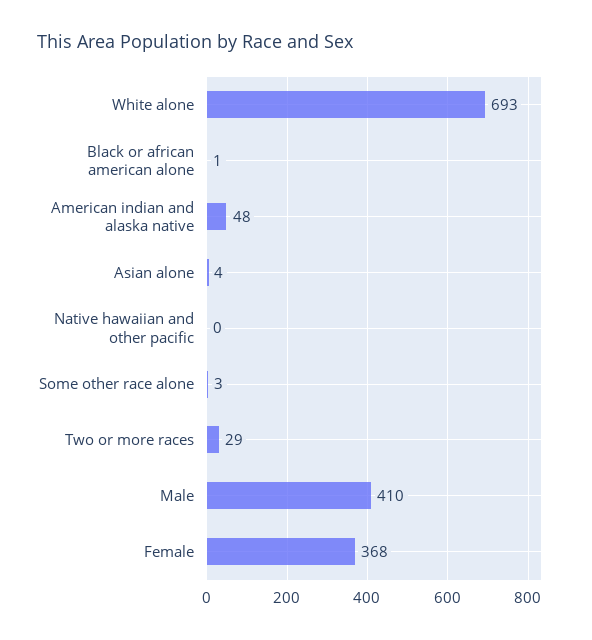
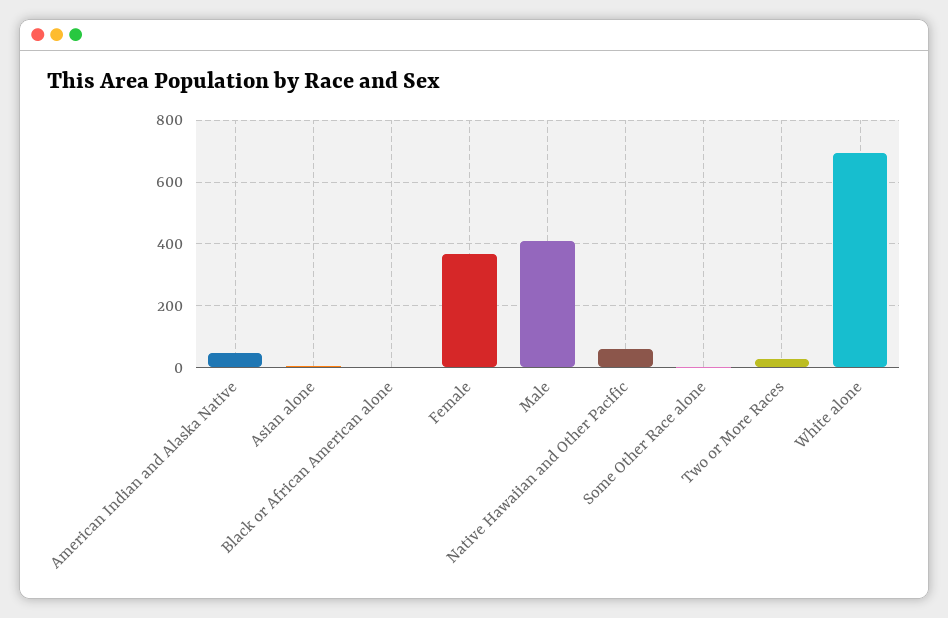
Native hawaiian and other pacific: 0 -> 60

